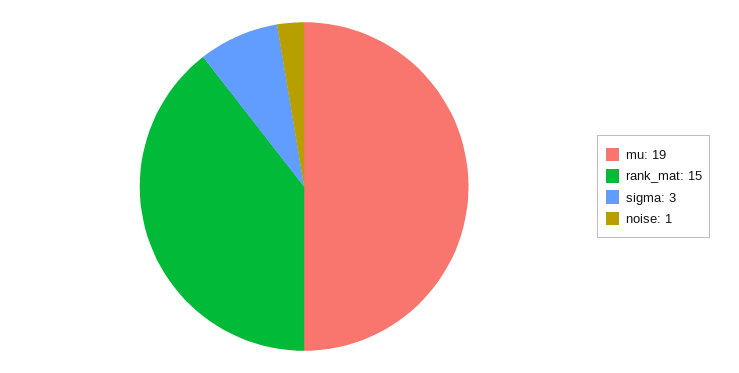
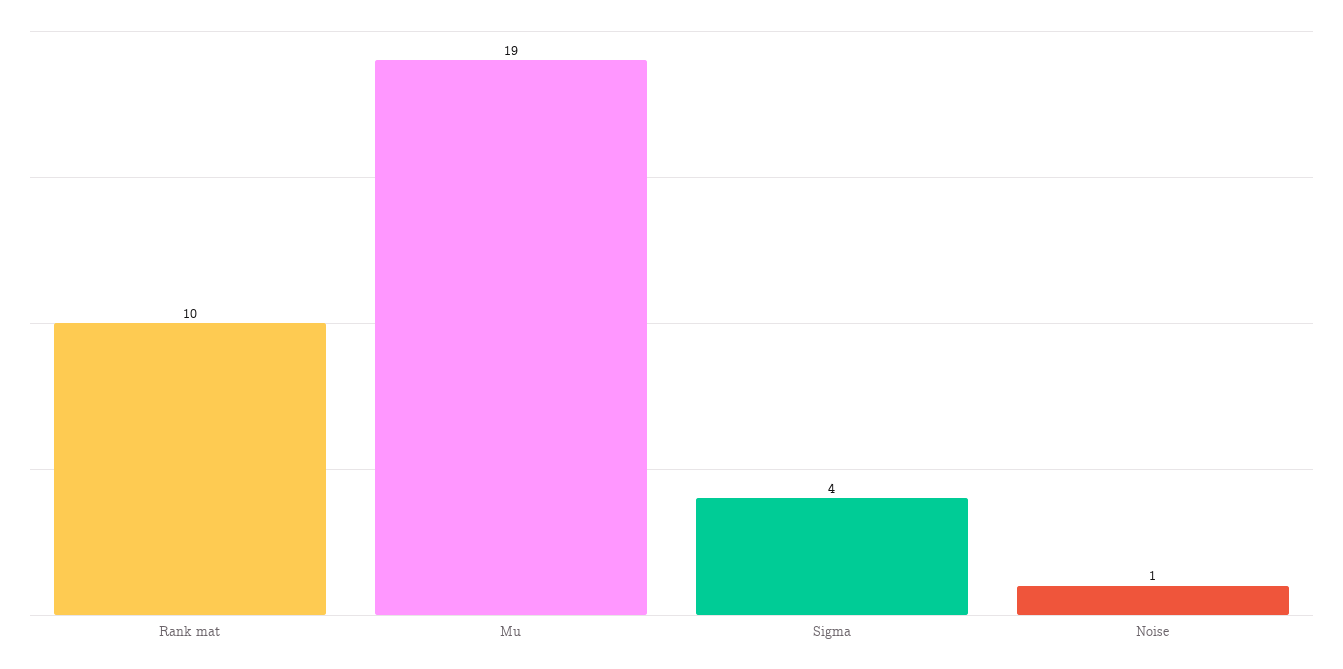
rank_mat: 15 -> 10
sigma: 3 -> 4

